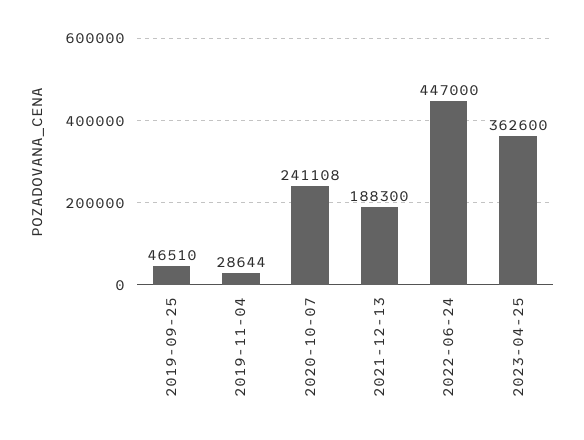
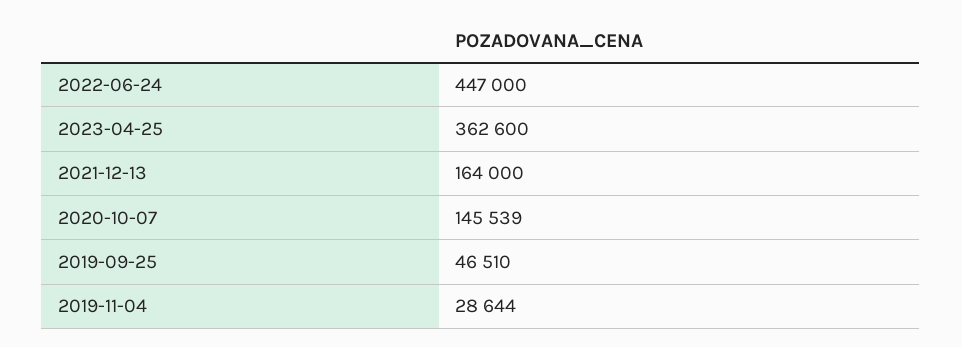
2020-10-07: 241108 -> 145539
2021-12-13: 188300 -> 164000

